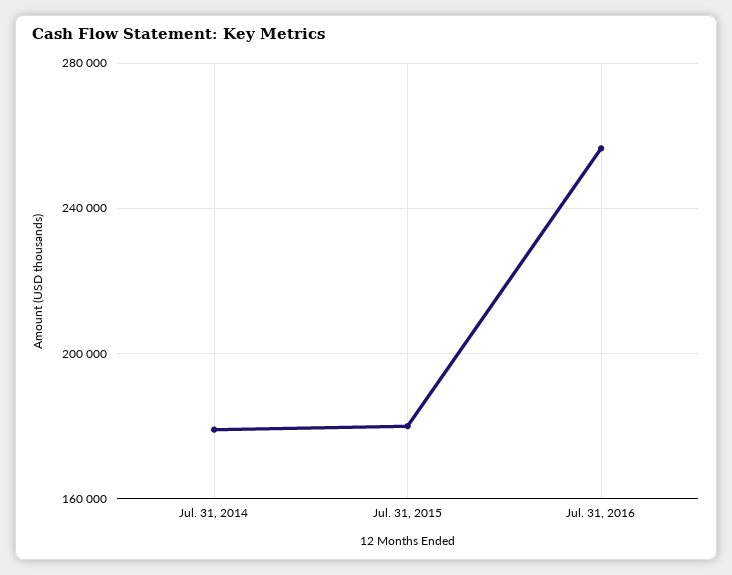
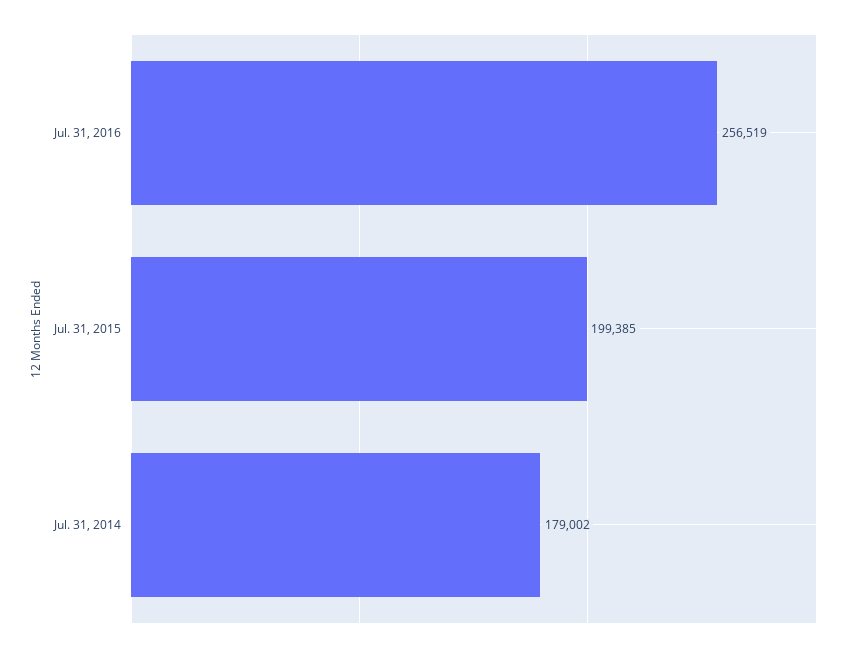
Jul. 31, 2015: 180000 -> 199385

